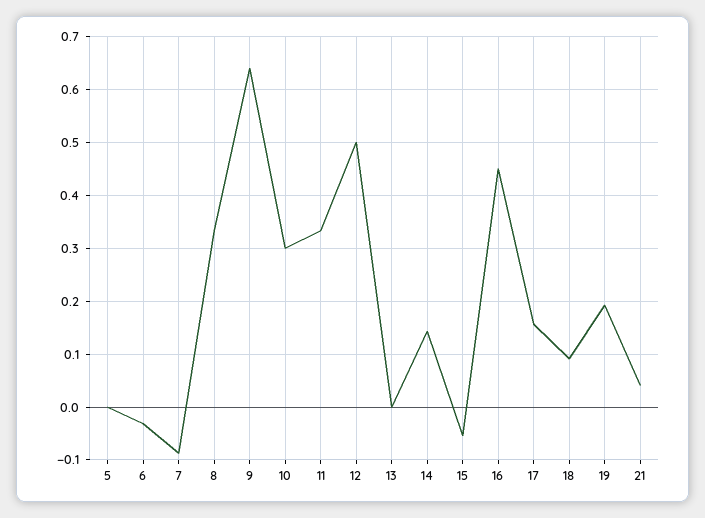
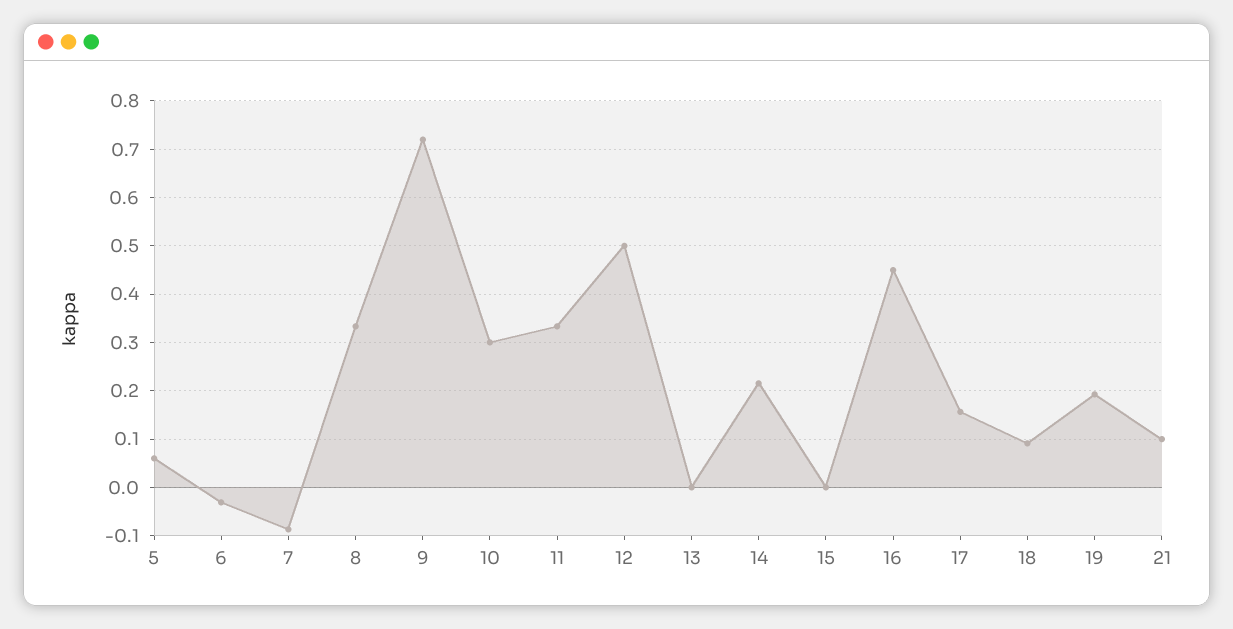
5: 0 -> 0.06
9: 0.64 -> 0.72
14: 0.14 -> 0.22
15: -0.06 -> 0
21: 0.04 -> 0.1

